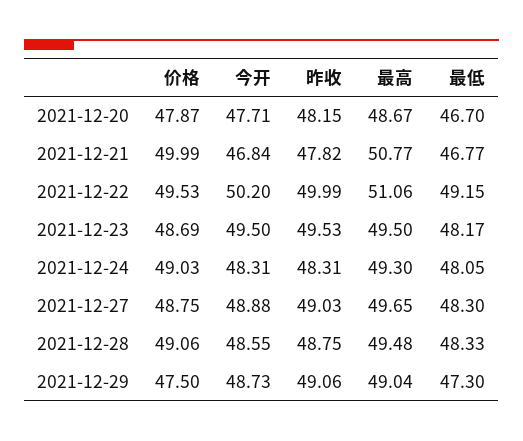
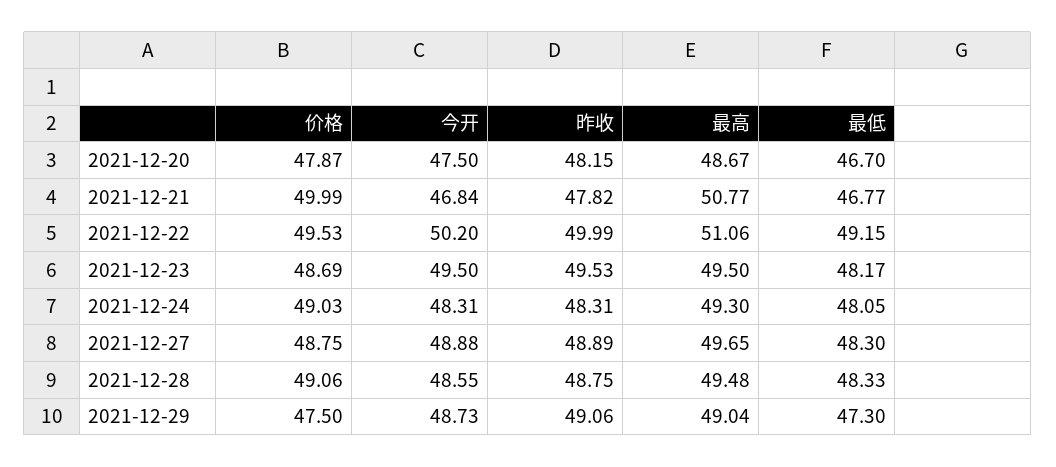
今开, 2021-12-20: 47.71 -> 47.5
昨收, 2021-12-27: 49.03 -> 48.89

